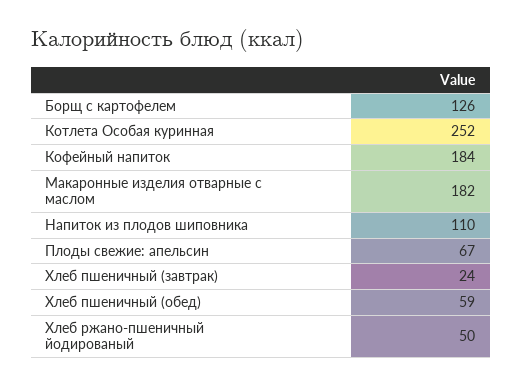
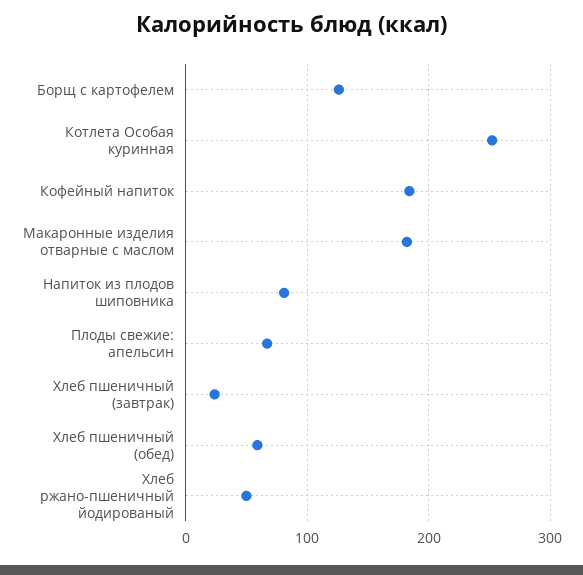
Напиток из плодов шиповника: 110 -> 80

